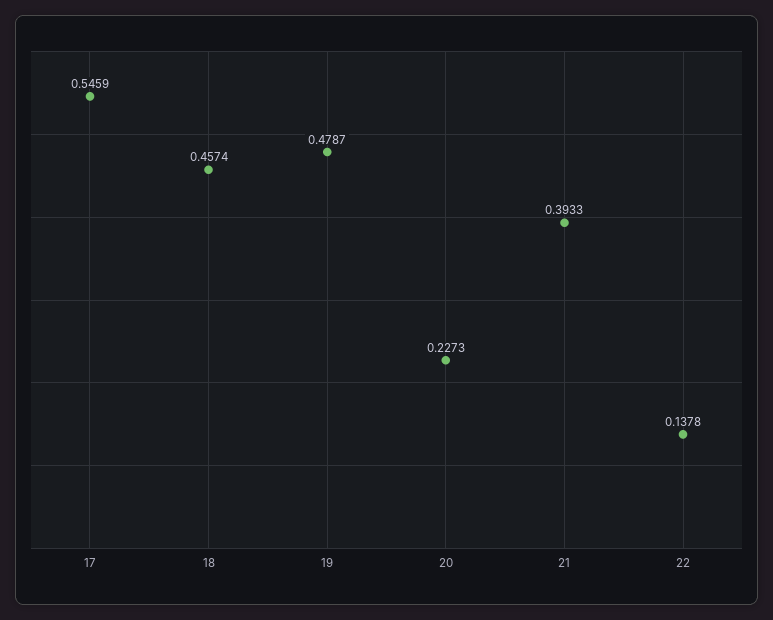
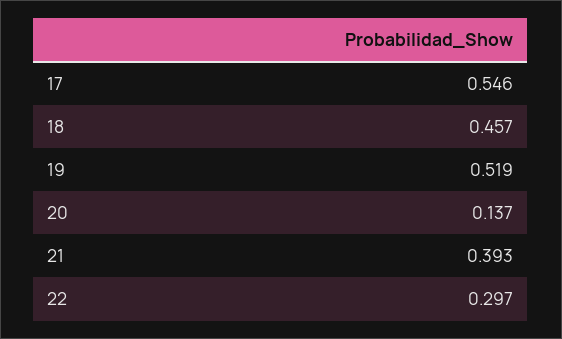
19: 0.4787 -> 0.519
20: 0.2273 -> 0.137
22: 0.1378 -> 0.297

